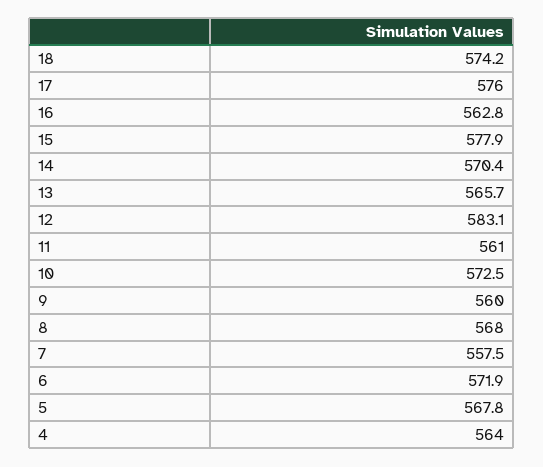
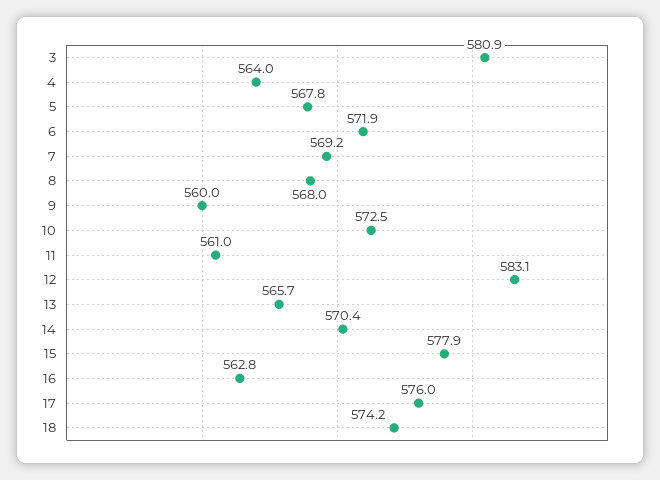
7: 557.5 -> 569.2
3: none -> 580.9

